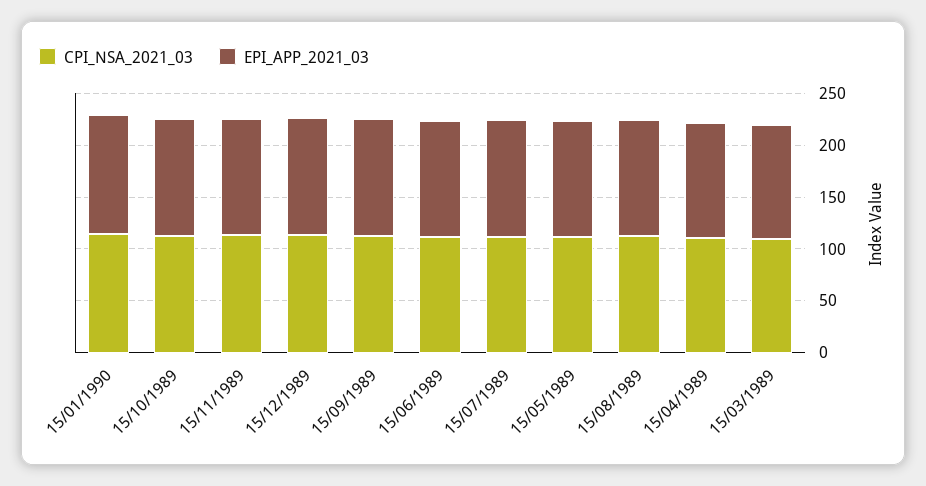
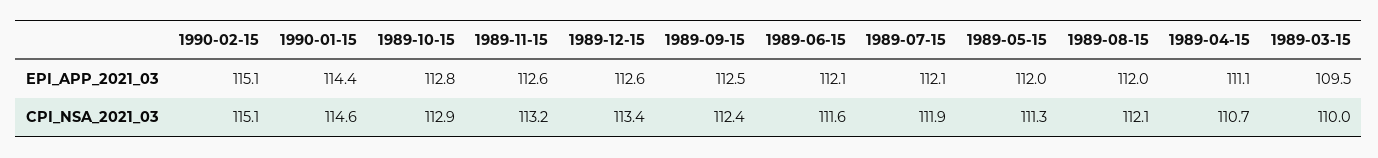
EPI_APP_2021_03, 1990-02-15: none -> 115.1
CPI_NSA_2021_03, 1990-02-15: none -> 115.1

